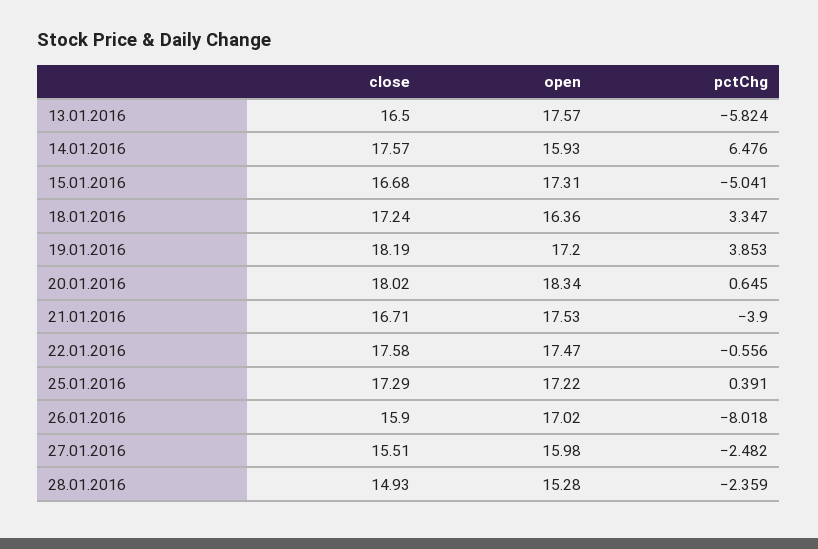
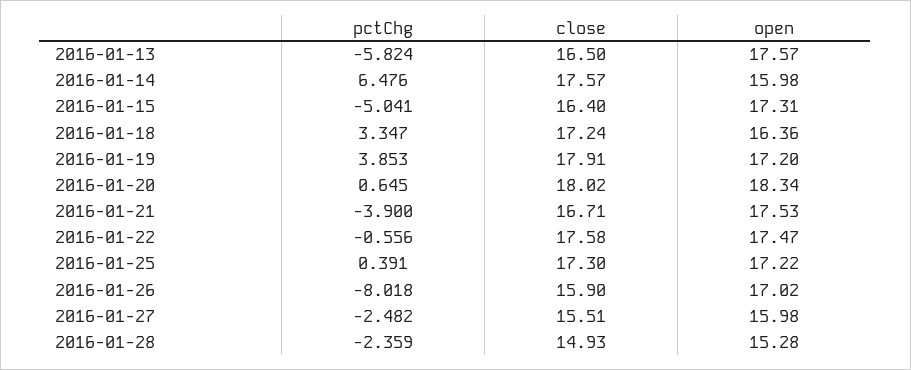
open, 14.01.2016: 15.93 -> 15.98
close, 15.01.2016: 16.68 -> 16.4
close, 19.01.2016: 18.19 -> 17.91
close, 25.01.2016: 17.29 -> 17.3

